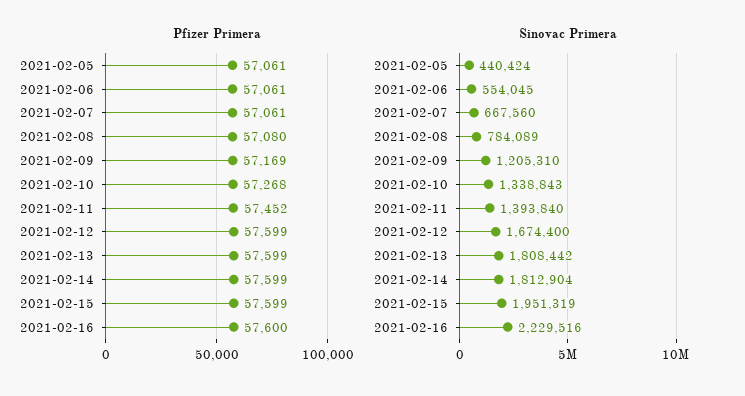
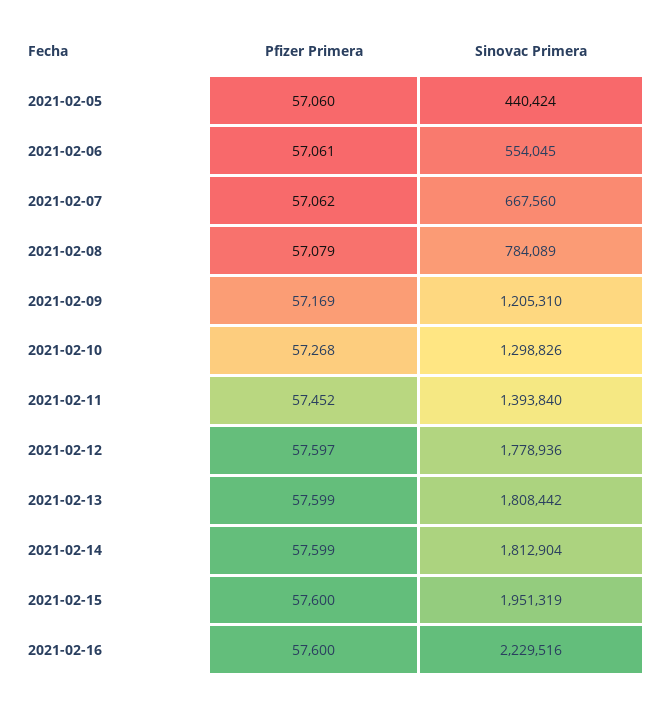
Pfizer Primera, 2021-02-05: 57061 -> 57060
Pfizer Primera, 2021-02-07: 57061 -> 57062
Pfizer Primera, 2021-02-08: 57080 -> 57079
Pfizer Primera, 2021-02-12: 57599 -> 57597
Pfizer Primera, 2021-02-15: 57599 -> 57600
Sinovac Primera, 2021-02-10: 1338843 -> 1298826
Sinovac Primera, 2021-02-12: 1674400 -> 1778936

